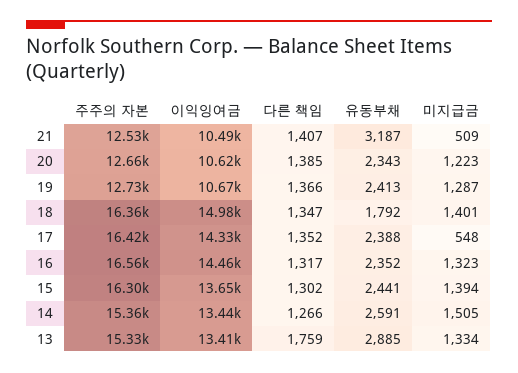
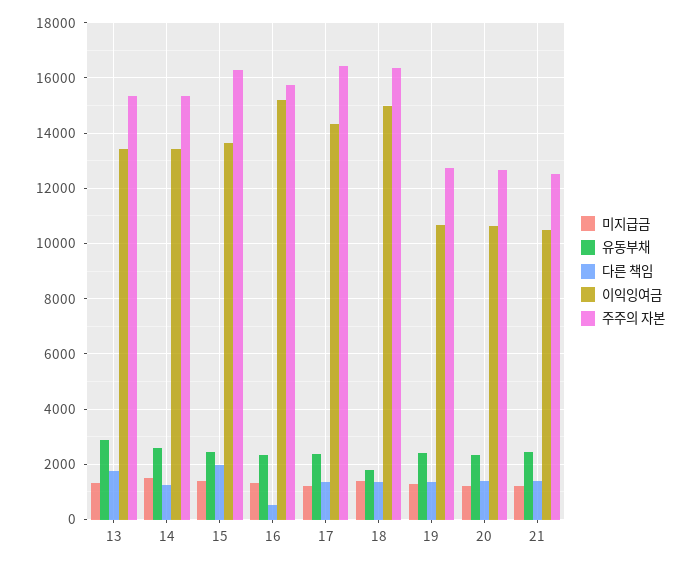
유동부채, 21: 3187 -> 2500
미지급금, 21: 509 -> 1250
미지급금, 17: 548 -> 1250
주주의 자본, 16: 16560 -> 15750
이익잉여금, 16: 14460 -> 15250
다른 책임, 16: 1317 -> 500
다른 책임, 15: 1302 -> 2000

